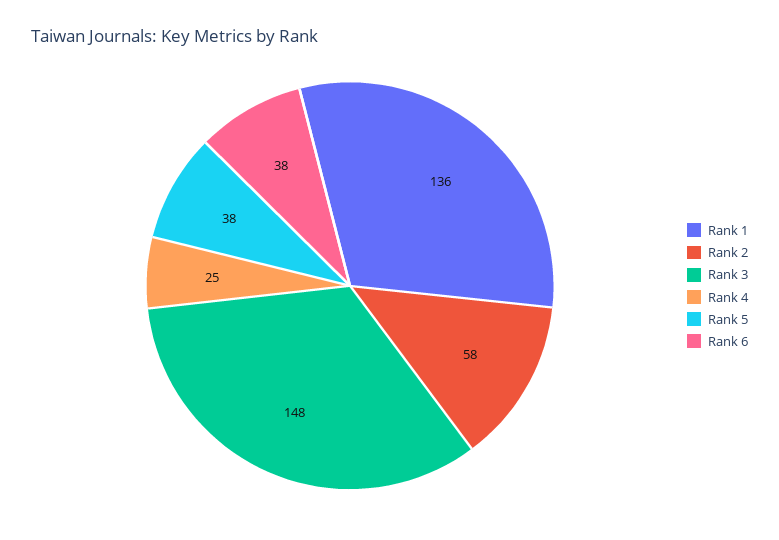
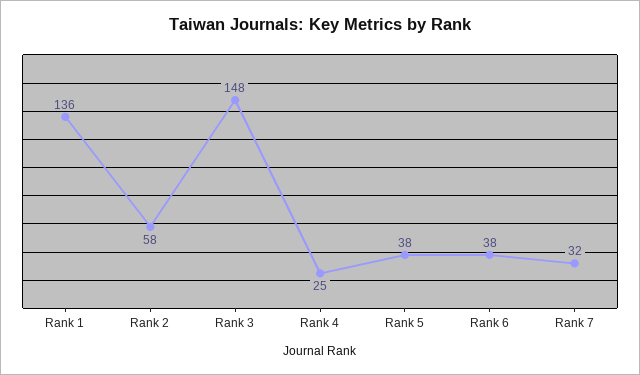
Rank 7: none -> 32

